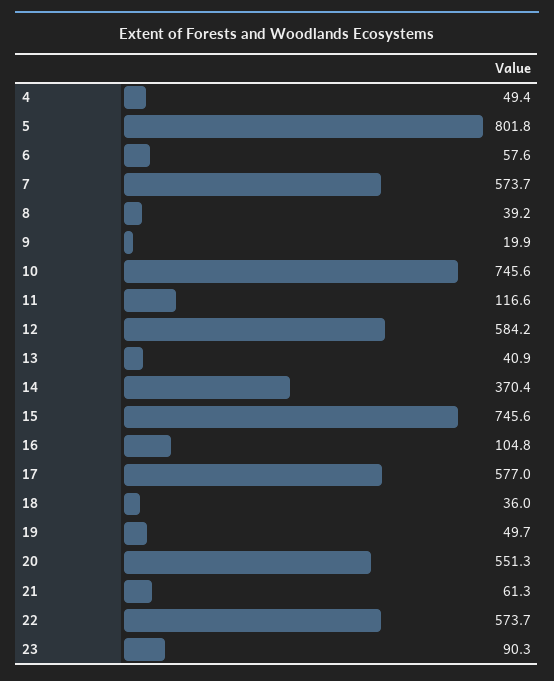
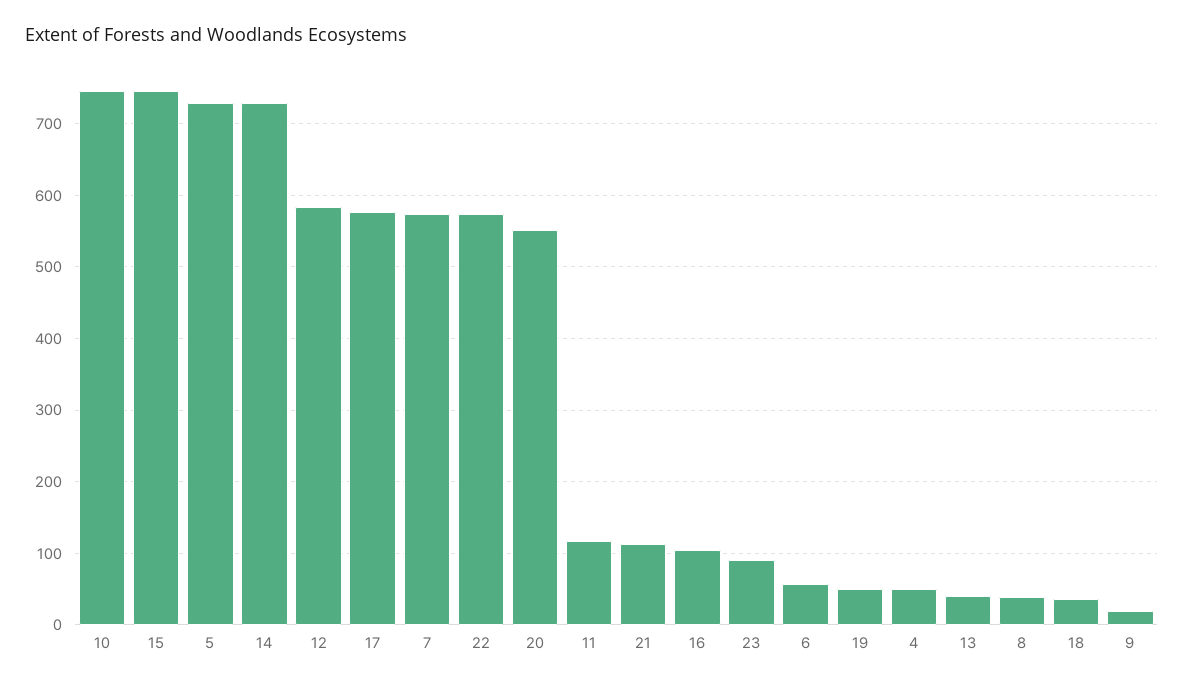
5: 801.8 -> 730
14: 370.4 -> 730
21: 61.3 -> 110

